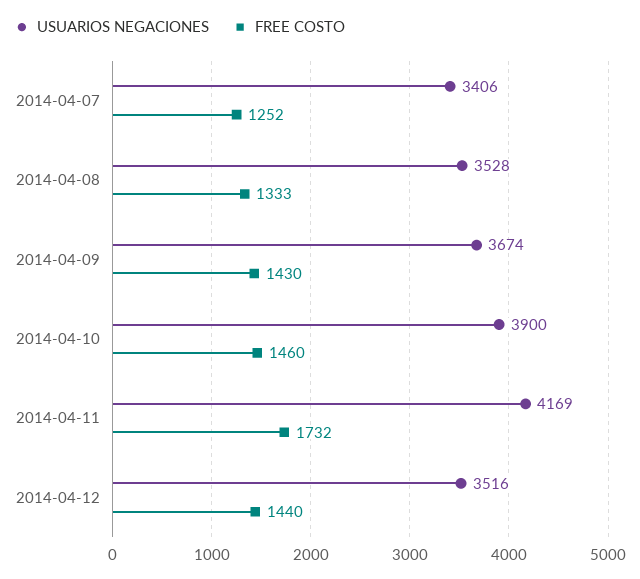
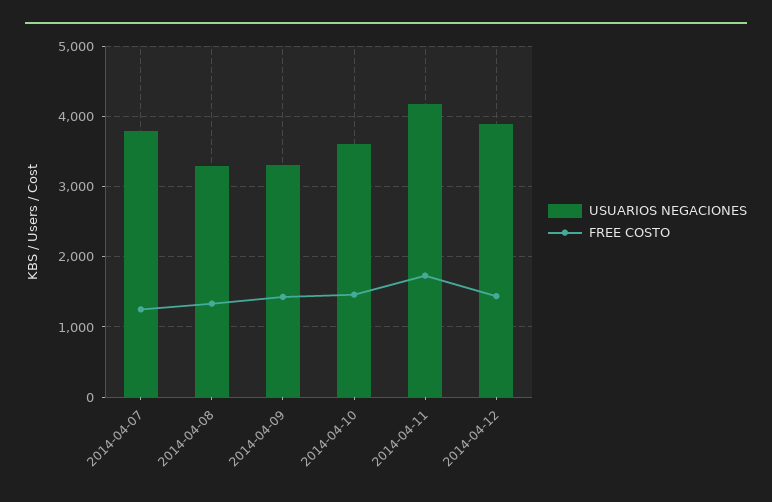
USUARIOS NEGACIONES, 2014-04-07: 3406 -> 3800
USUARIOS NEGACIONES, 2014-04-08: 3528 -> 3300
USUARIOS NEGACIONES, 2014-04-09: 3674 -> 3300
USUARIOS NEGACIONES, 2014-04-10: 3900 -> 3600
USUARIOS NEGACIONES, 2014-04-12: 3516 -> 3900

